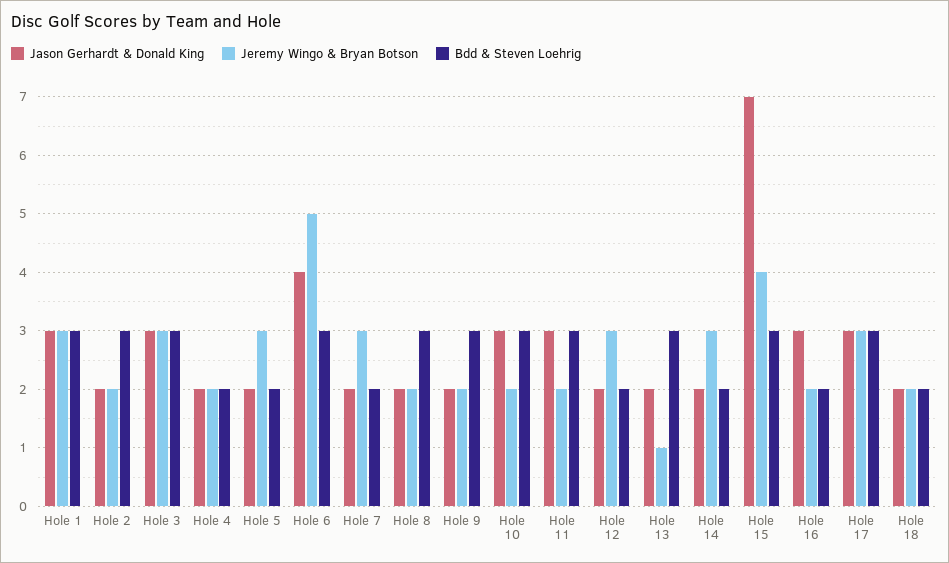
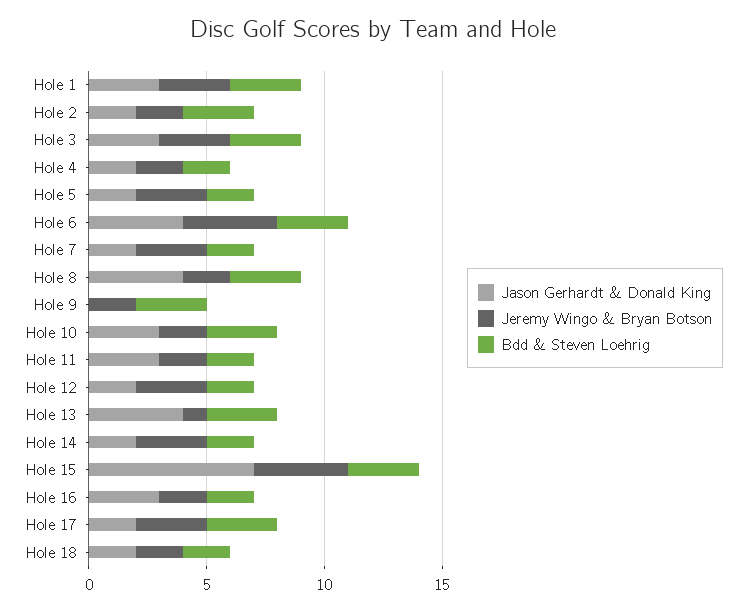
Jeremy Wingo & Bryan Botson, Hole 6: 5 -> 4
Jason Gerhardt & Donald King, Hole 8: 2 -> 4
Jason Gerhardt & Donald King, Hole 9: 2 -> 0
Bdd & Steven Loehrig, Hole 11: 3 -> 2
Jason Gerhardt & Donald King, Hole 13: 2 -> 4
Jason Gerhardt & Donald King, Hole 17: 3 -> 2

